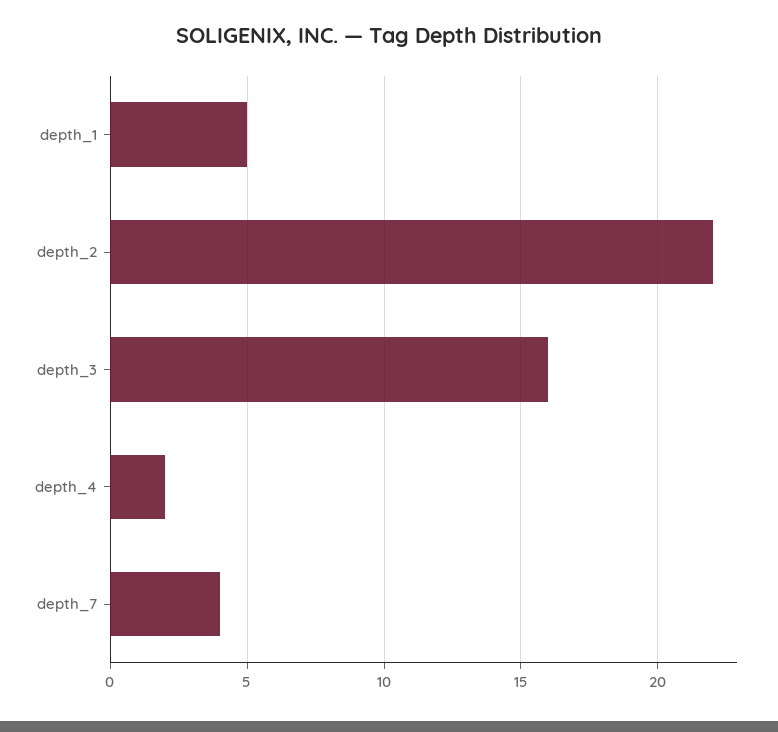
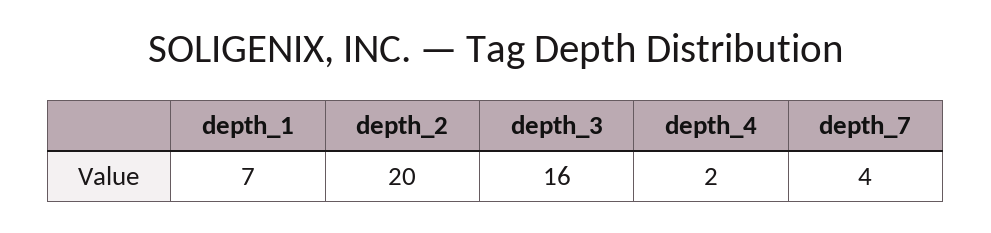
depth_1: 5 -> 7
depth_2: 22 -> 20

